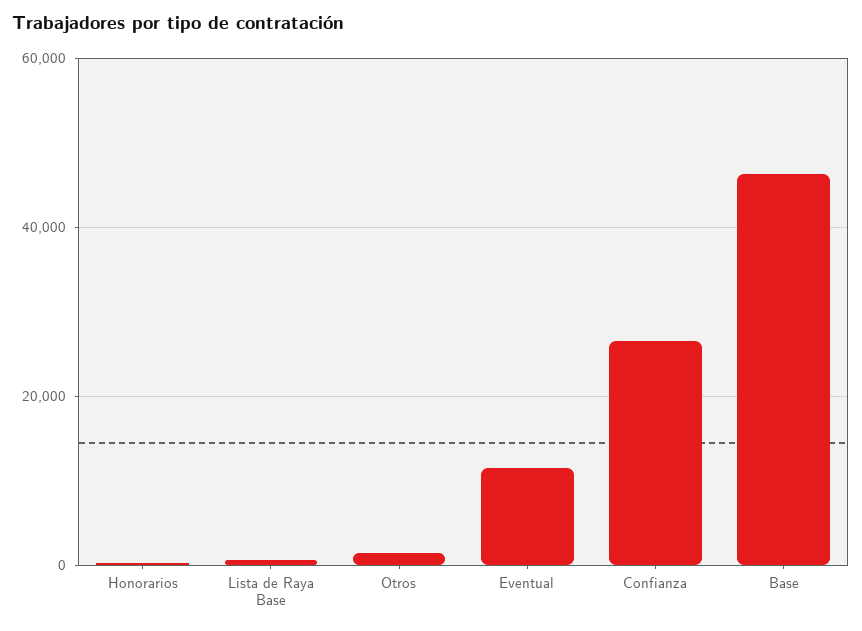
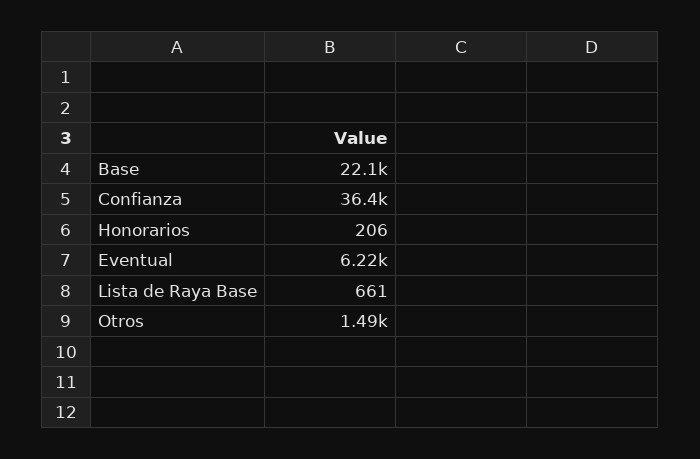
Eventual: 12000 -> 6220
Confianza: 26000 -> 36400
Base: 46000 -> 22100

